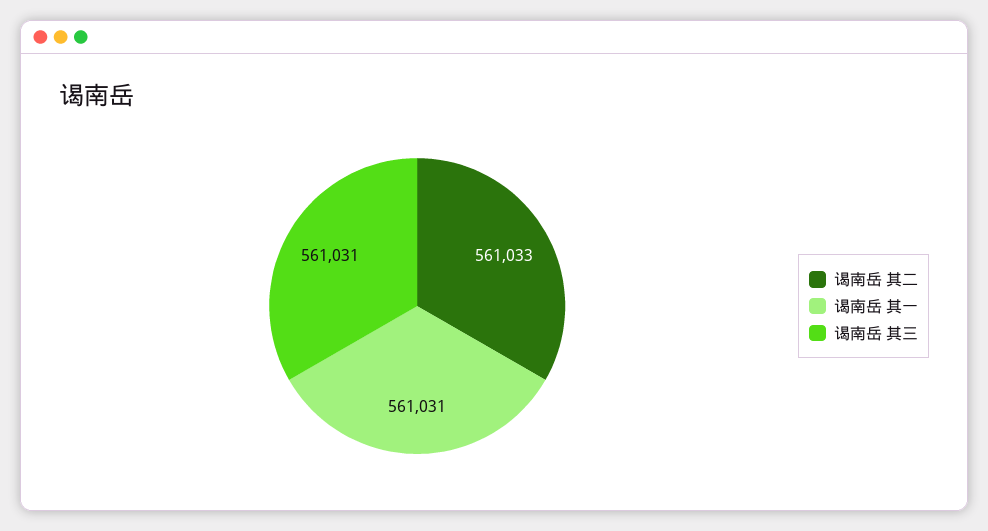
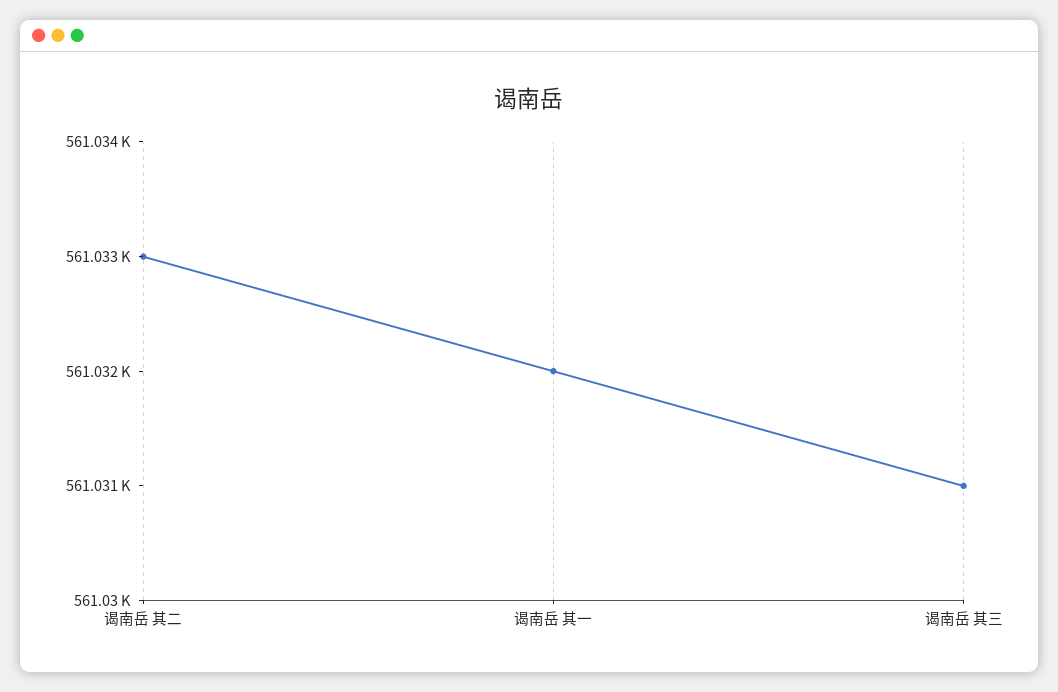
谒南岳 其一: 561031 -> 561032

